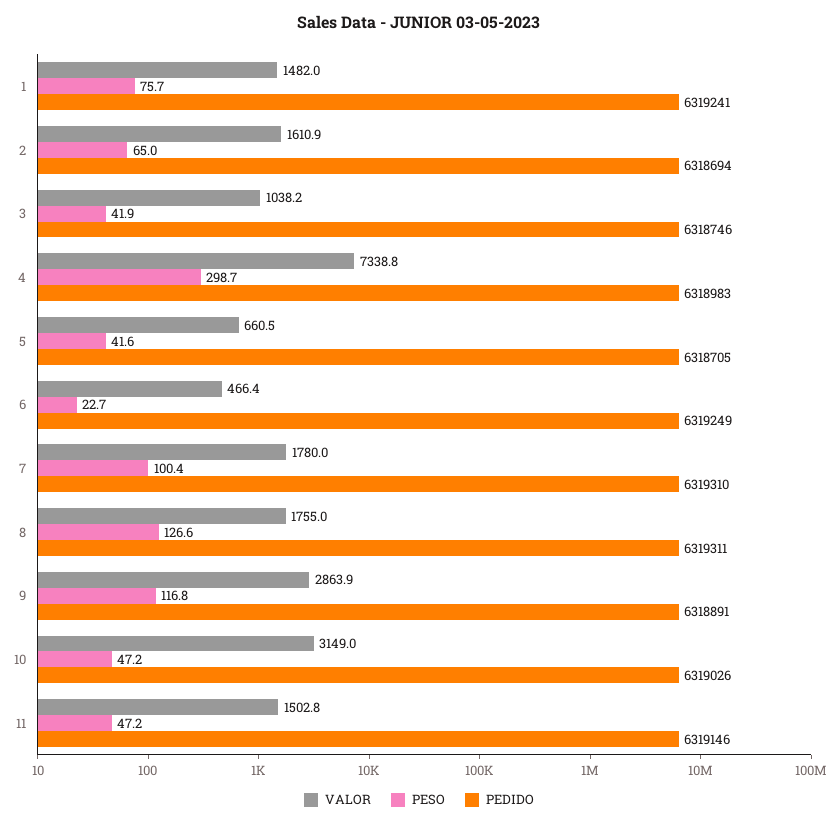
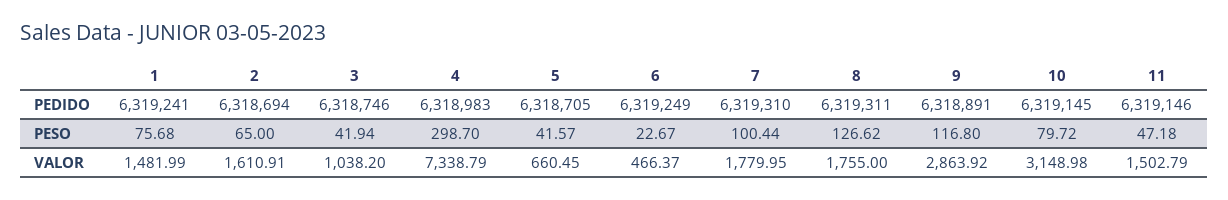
PESO, 10: 47.2 -> 79.72
PEDIDO, 10: 6319026 -> 6319145

